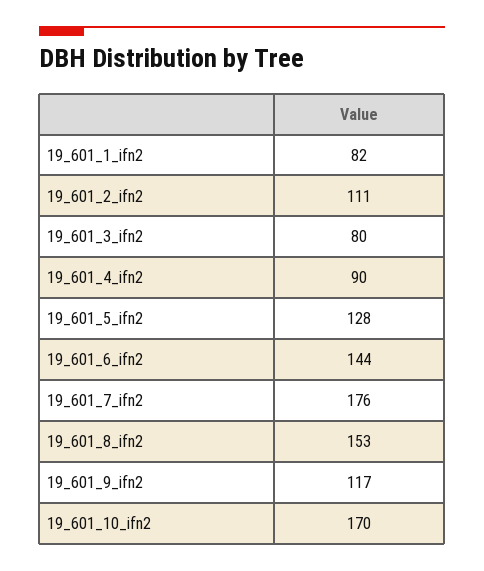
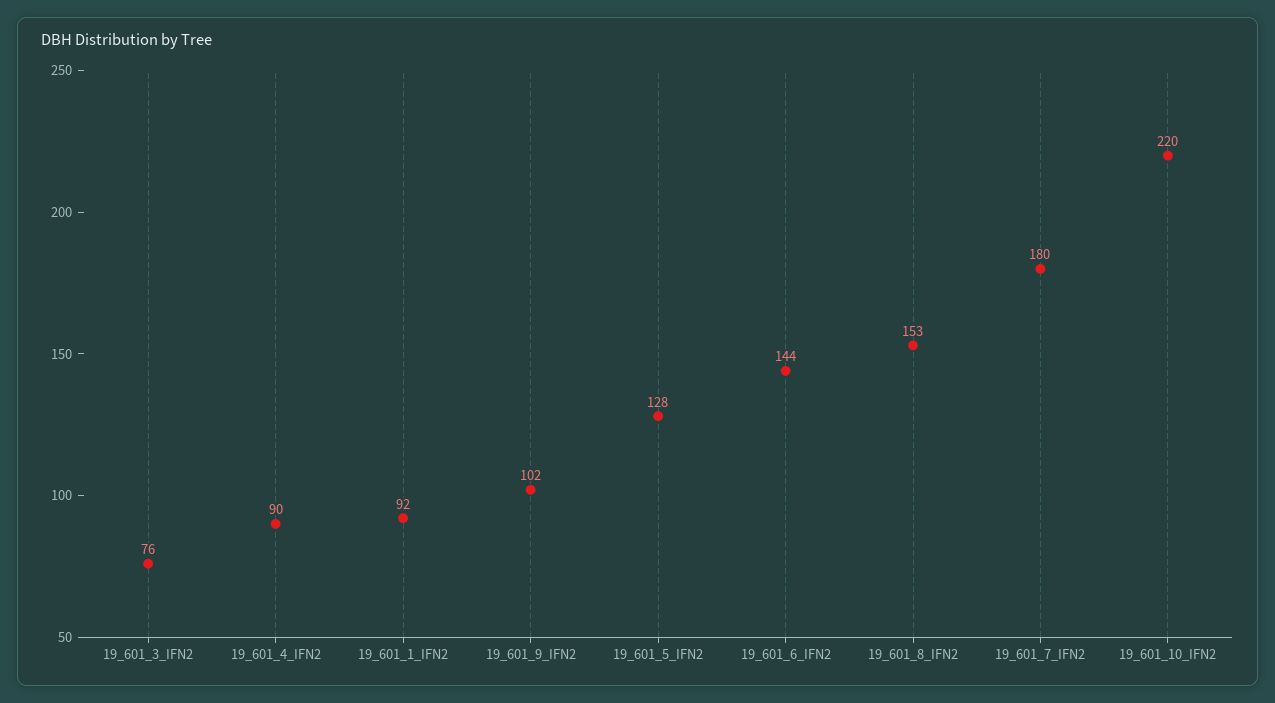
19_601_1_ifn2: 82 -> 92
19_601_2_ifn2: 111 -> none
19_601_3_ifn2: 80 -> 76
19_601_7_ifn2: 176 -> 180
19_601_9_ifn2: 117 -> 102
19_601_10_ifn2: 170 -> 220

